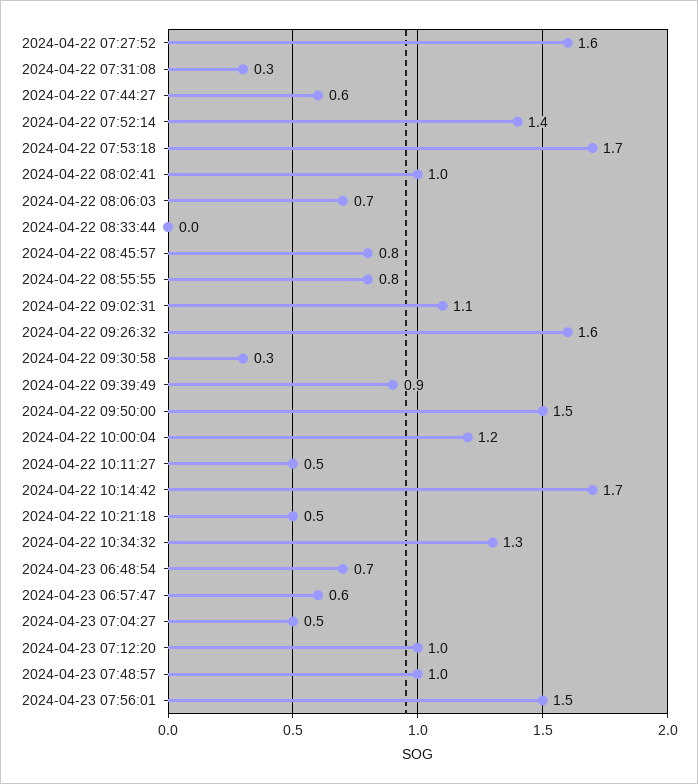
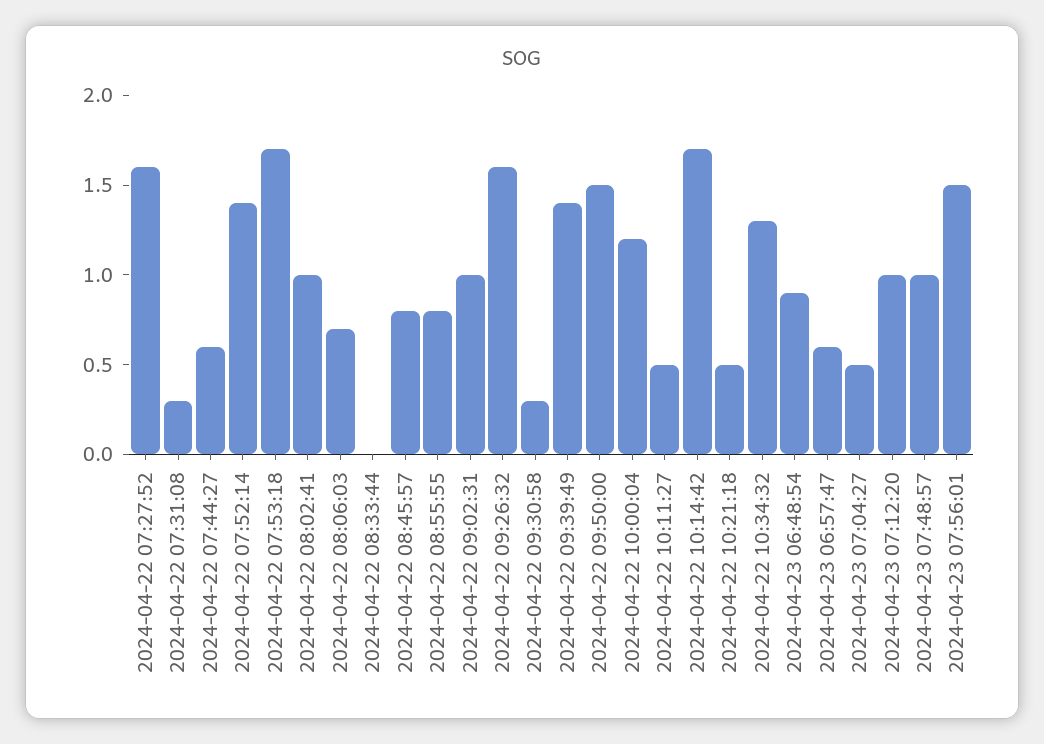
2024-04-22 09:02:31: 1.1 -> 1
2024-04-22 09:39:49: 0.9 -> 1.4
2024-04-23 06:48:54: 0.7 -> 0.9

